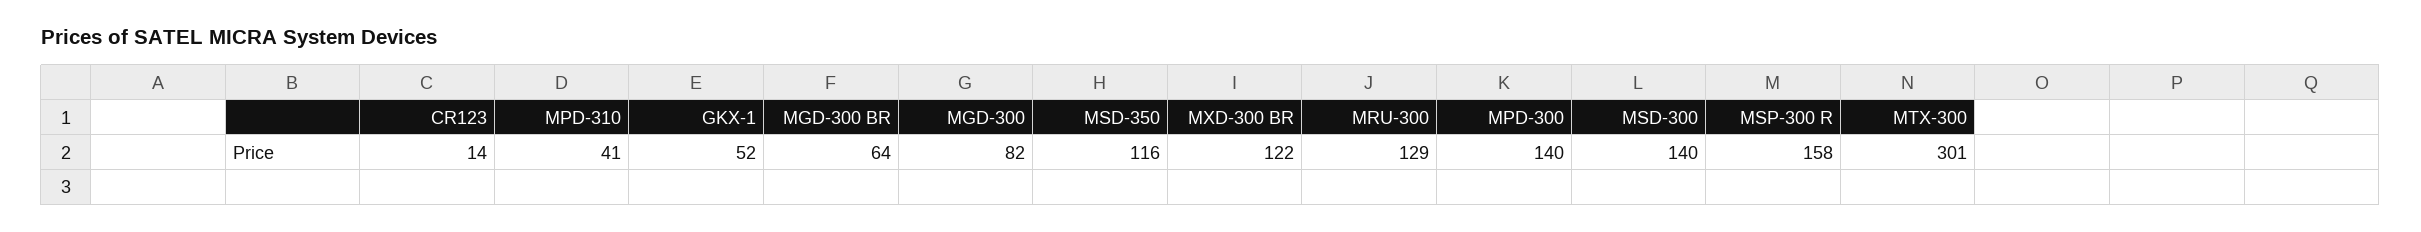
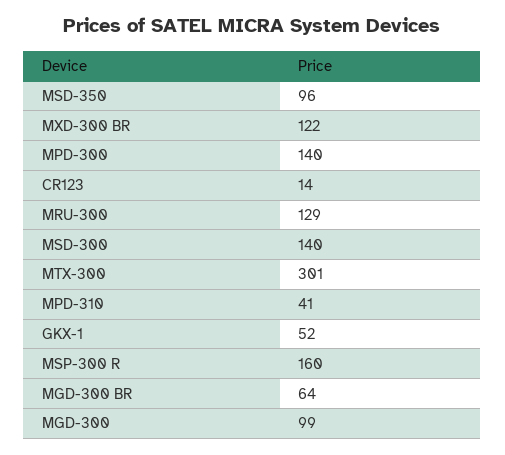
MGD-300: 82 -> 99
MSD-350: 116 -> 96
MSP-300 R: 158 -> 160

